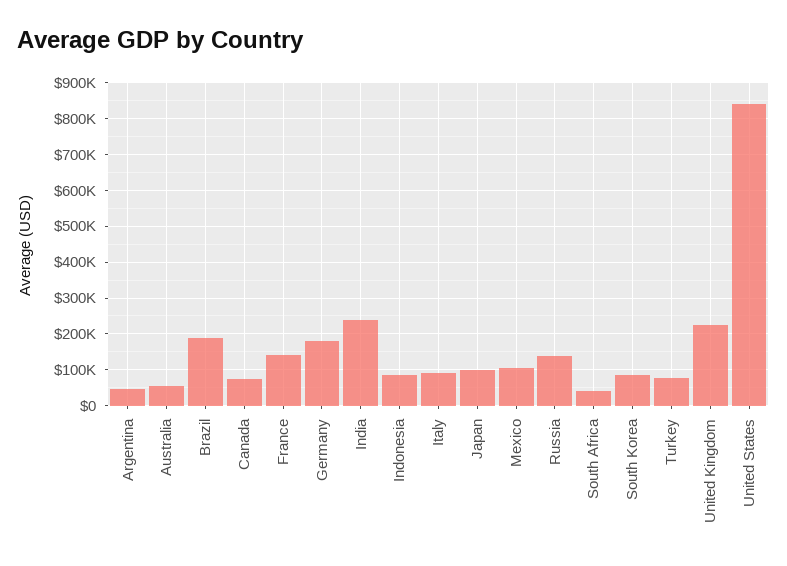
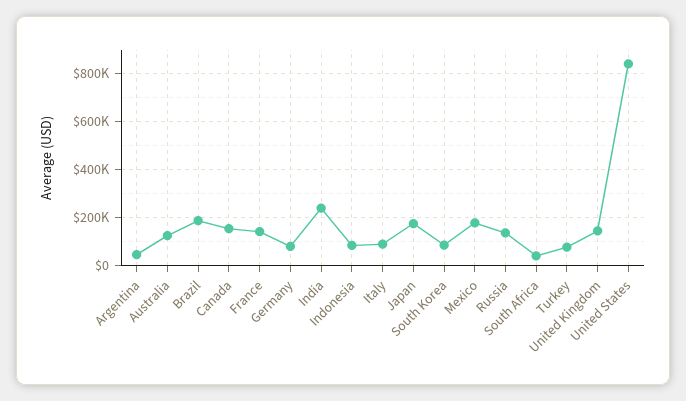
Australia: 60000 -> 125000
Canada: 80000 -> 150000
Germany: 180000 -> 75000
Japan: 100000 -> 175000
Mexico: 100000 -> 175000
United Kingdom: 220000 -> 150000

